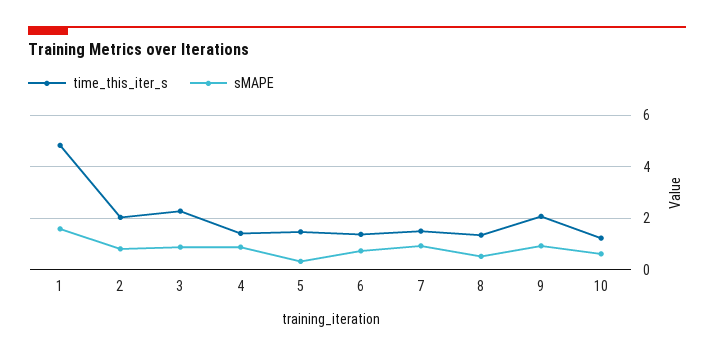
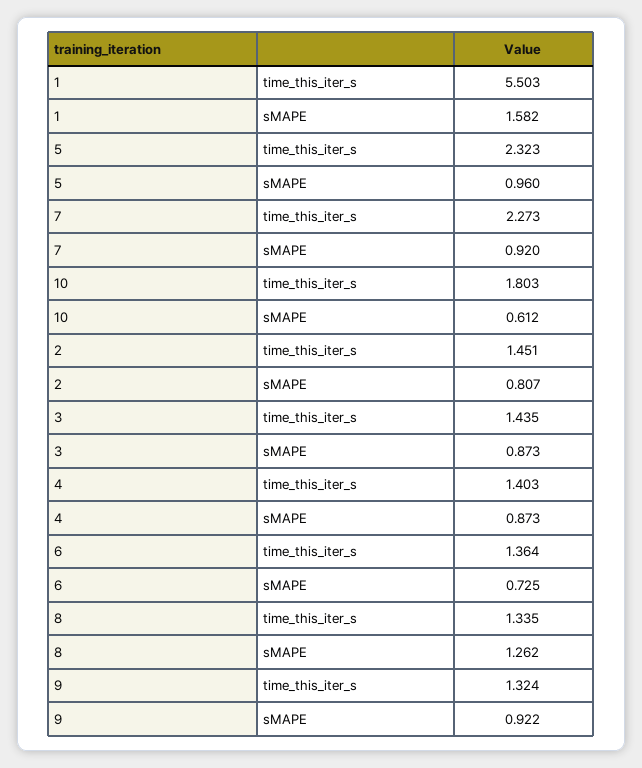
time_this_iter_s, 1: 4.75 -> 5.503
time_this_iter_s, 2: 2 -> 1.451
time_this_iter_s, 3: 2.25 -> 1.435
time_this_iter_s, 5: 1.5 -> 2.323
sMAPE, 5: 0.25 -> 0.96
time_this_iter_s, 7: 1.5 -> 2.273
sMAPE, 8: 0.5 -> 1.262
time_this_iter_s, 9: 2 -> 1.324
time_this_iter_s, 10: 1.25 -> 1.803

